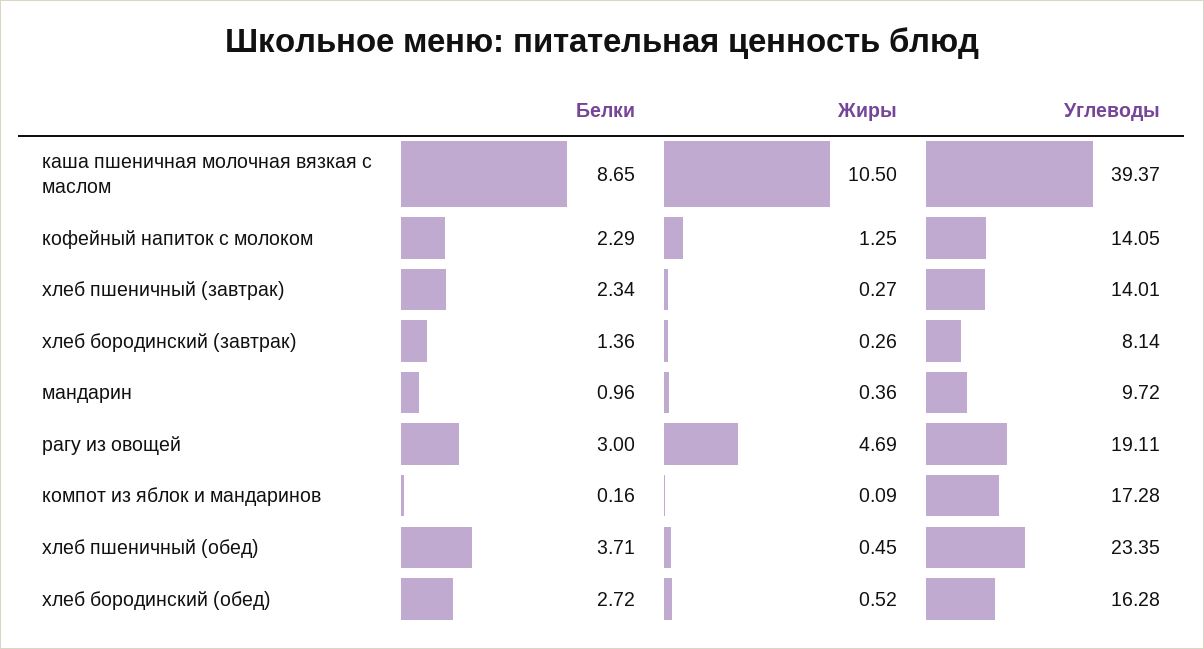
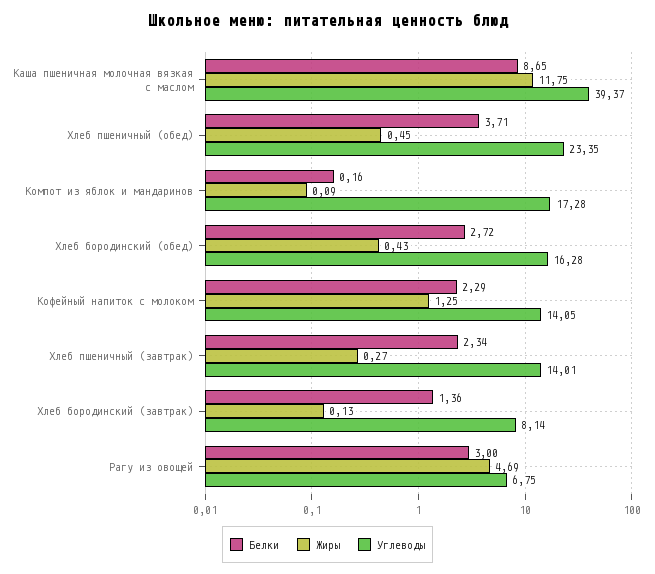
Жиры, каша пшеничная молочная вязкая с маслом: 10.5 -> 11.75
Жиры, хлеб бородинский (завтрак): 0.26 -> 0.13
Белки, мандарин: 0.96 -> none
Жиры, мандарин: 0.36 -> none
Углеводы, мандарин: 9.72 -> none
Углеводы, рагу из овощей: 19.11 -> 6.75
Жиры, хлеб бородинский (обед): 0.52 -> 0.43

